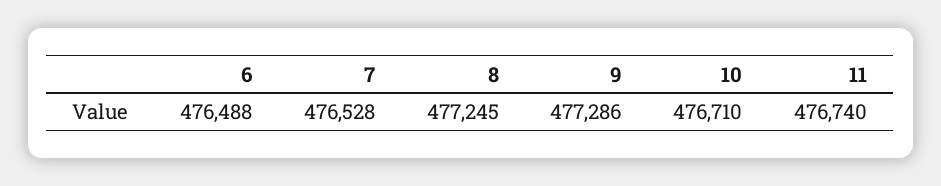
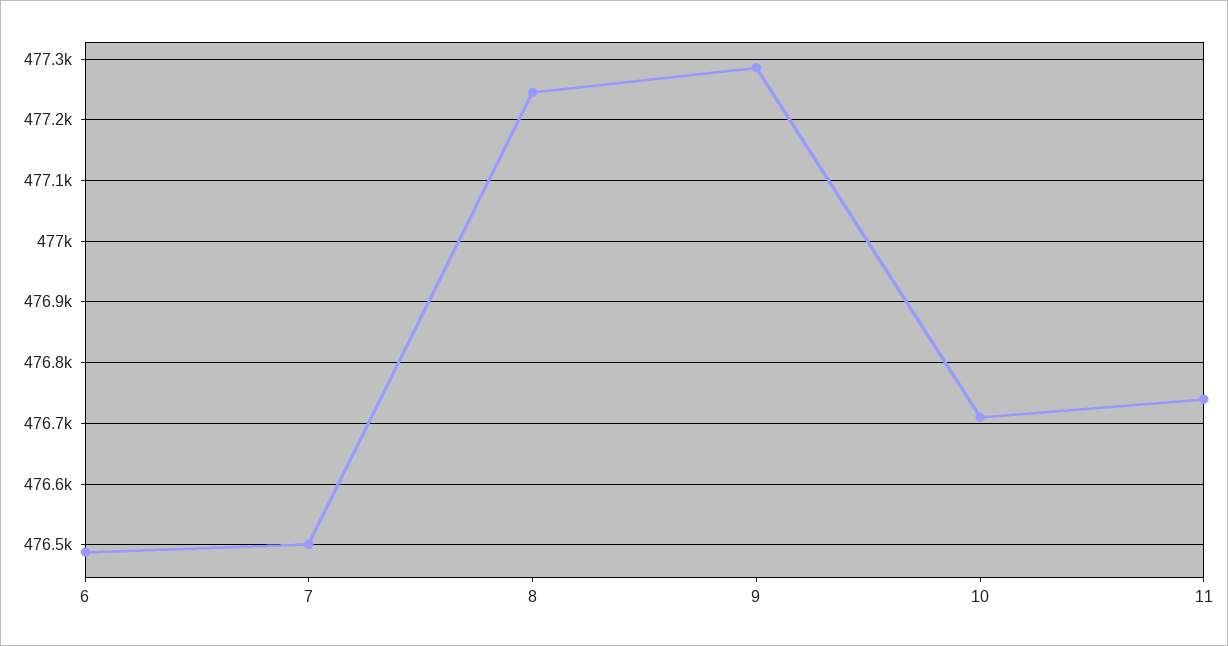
7: 476528 -> 476500

